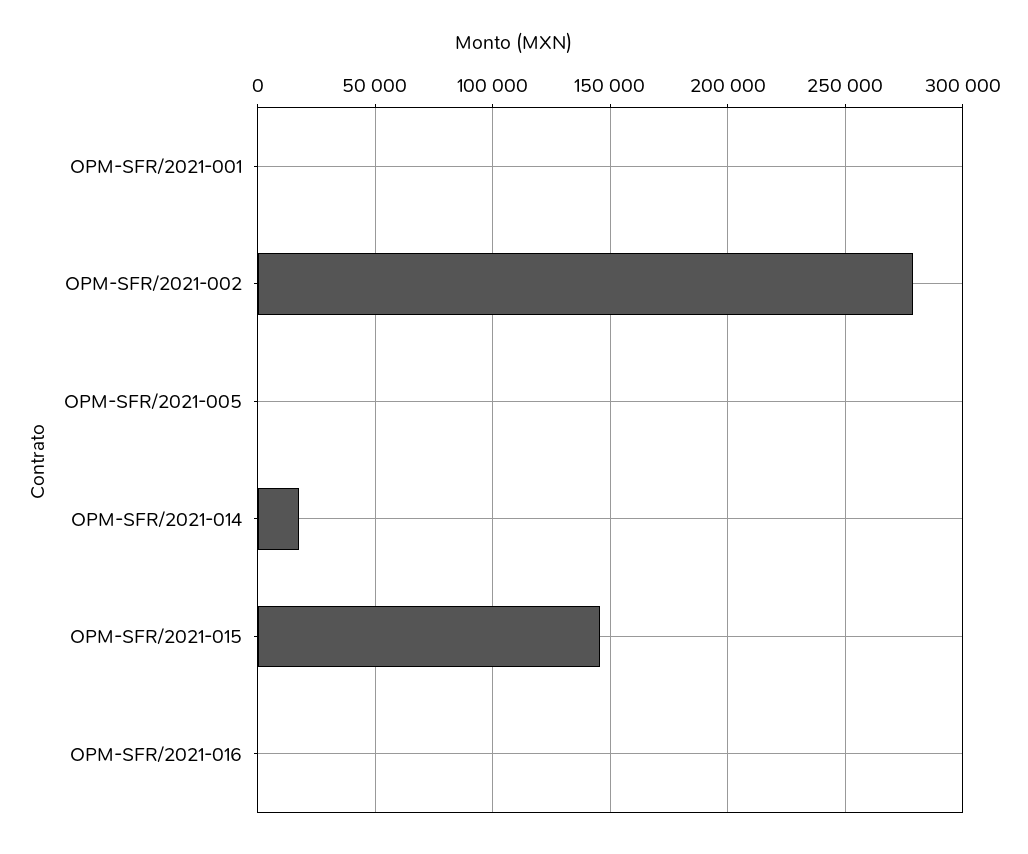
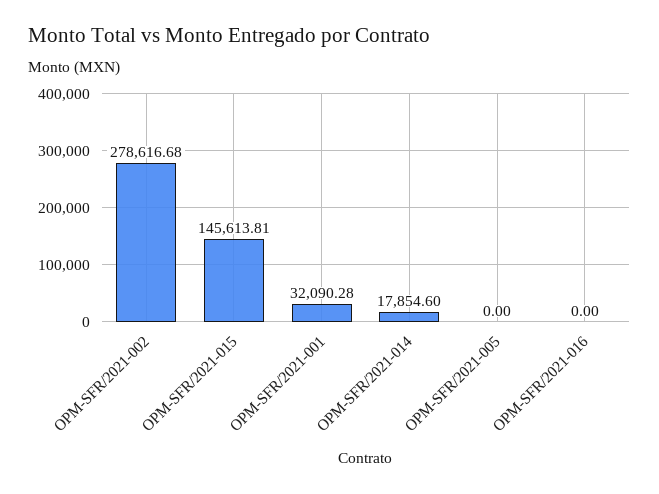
OPM-SFR/2021-001: 0 -> 32090.28

